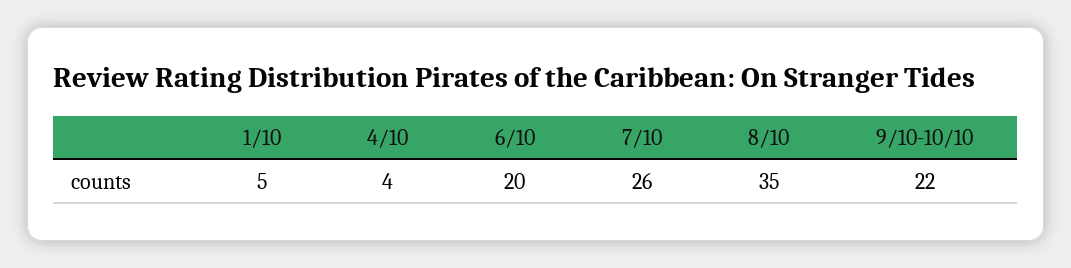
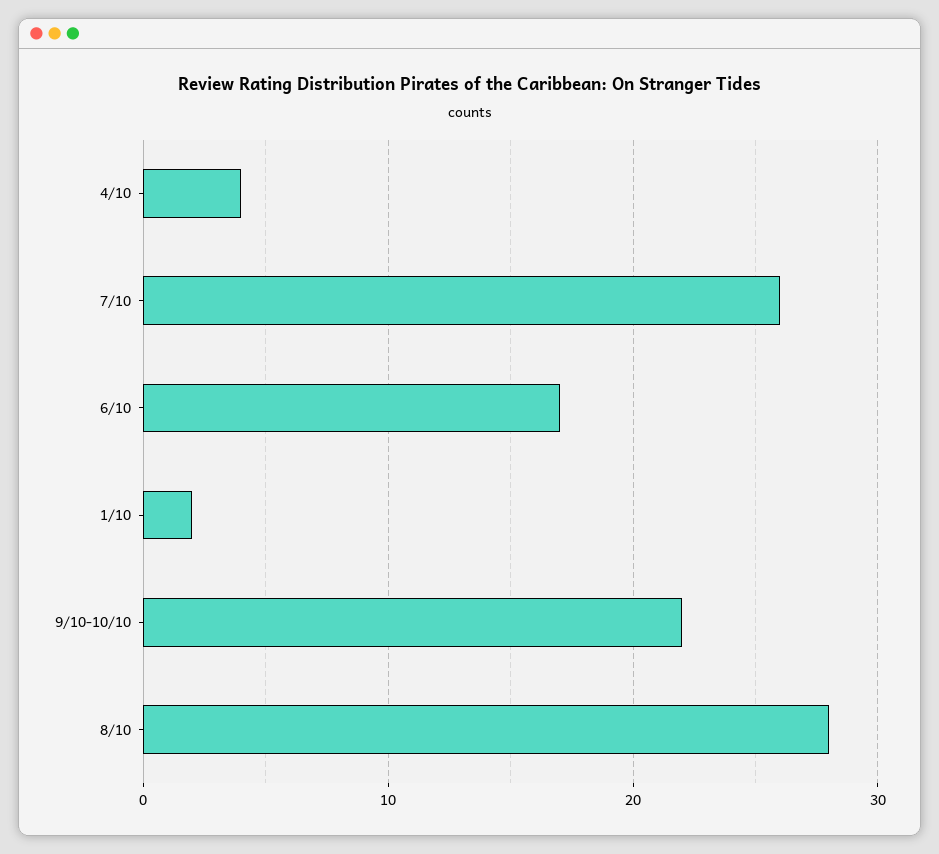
1/10: 5 -> 2
6/10: 20 -> 17
8/10: 35 -> 28

